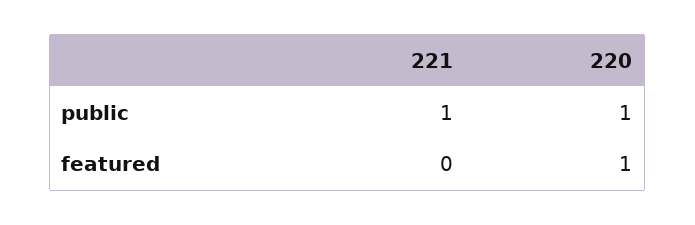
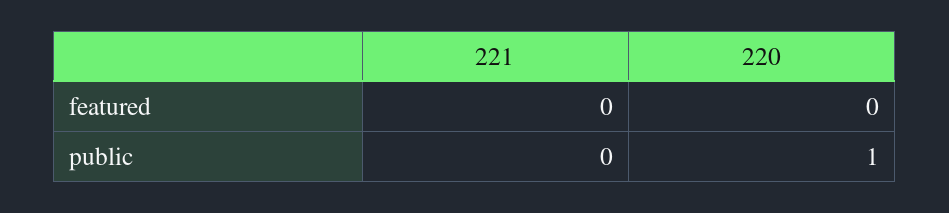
221, public: 1 -> 0
220, featured: 1 -> 0

